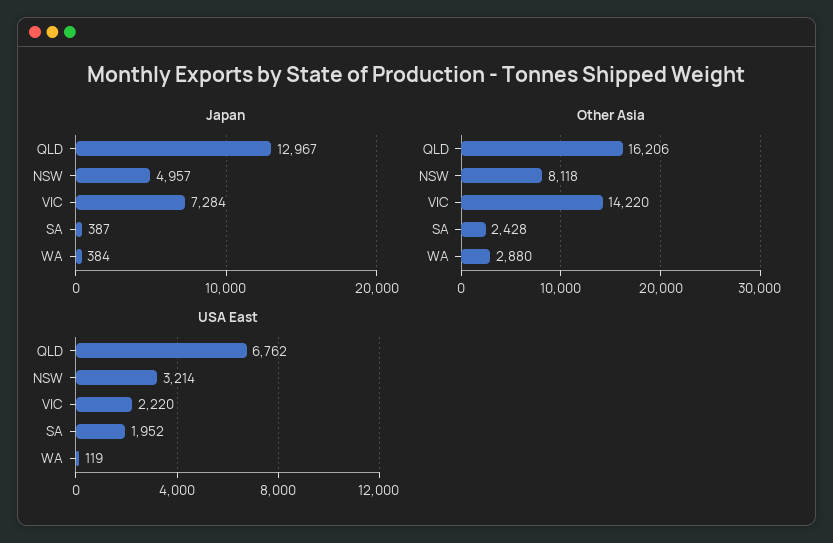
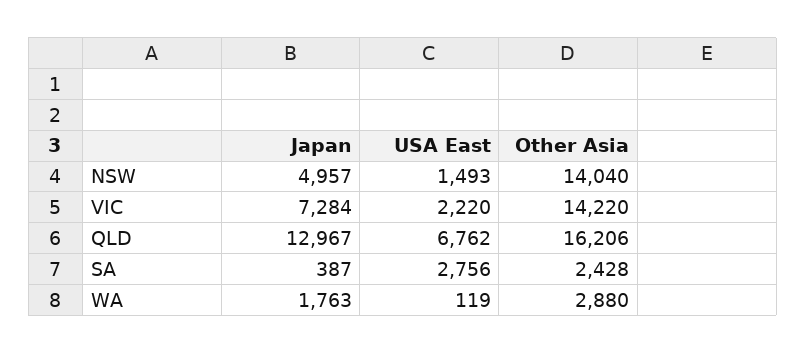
Japan, WA: 384 -> 1763
Other Asia, NSW: 8118 -> 14040
USA East, NSW: 3214 -> 1493
USA East, SA: 1952 -> 2756

